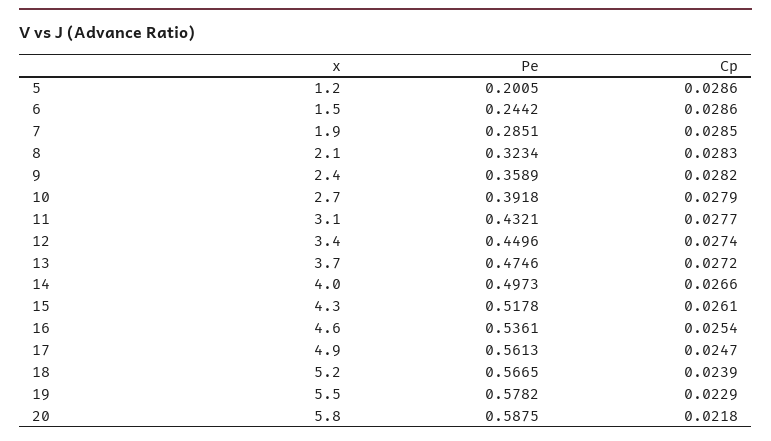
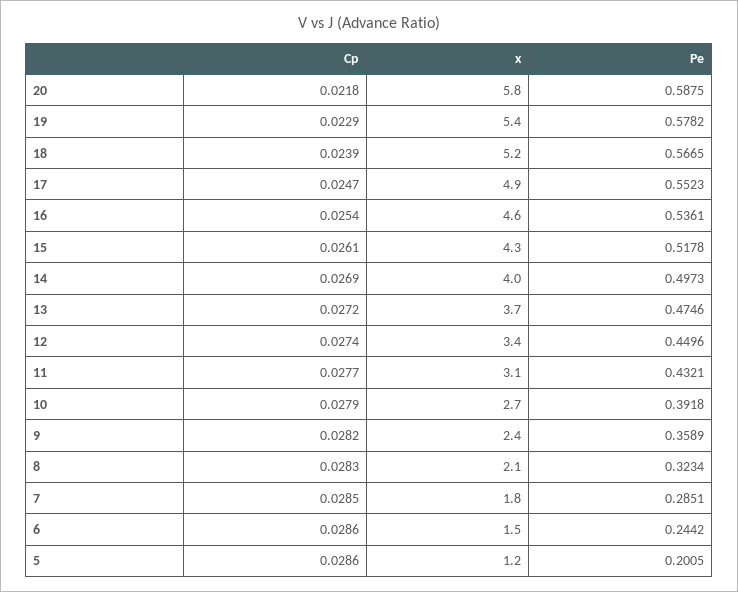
x, 7: 1.9 -> 1.8
Cp, 14: 0.0266 -> 0.0269
Pe, 17: 0.5613 -> 0.5523
x, 19: 5.5 -> 5.4

